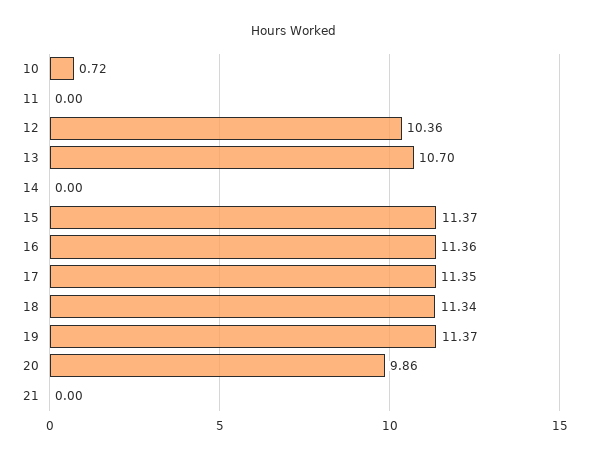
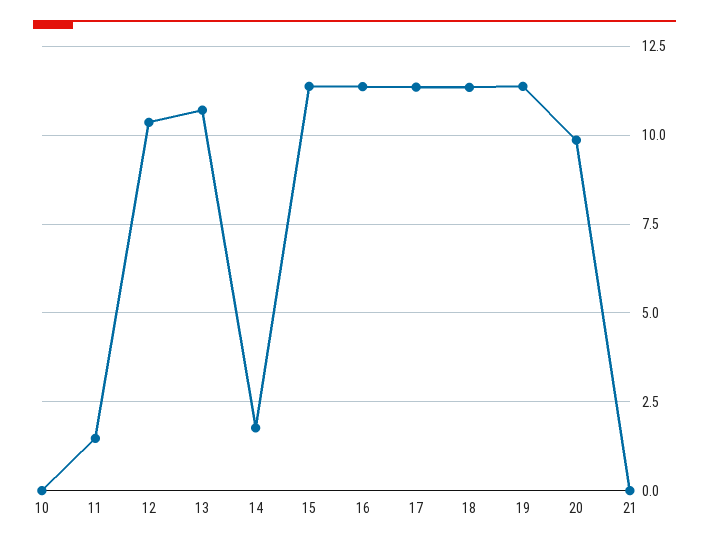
10: 0.72 -> 0
11: 0 -> 1.5
14: 0 -> 1.75

